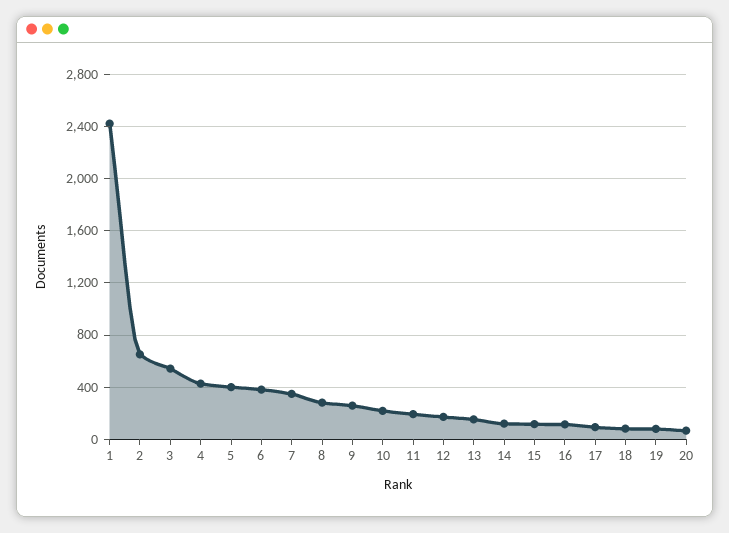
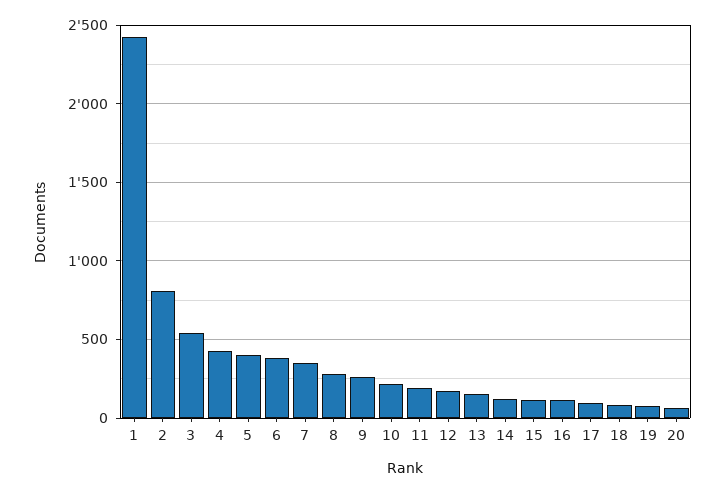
2: 650 -> 800

